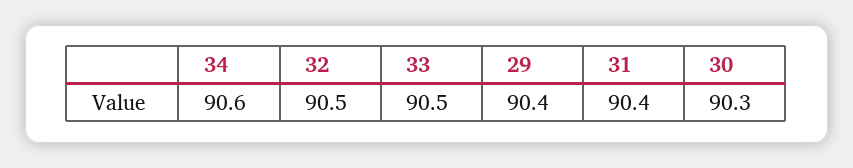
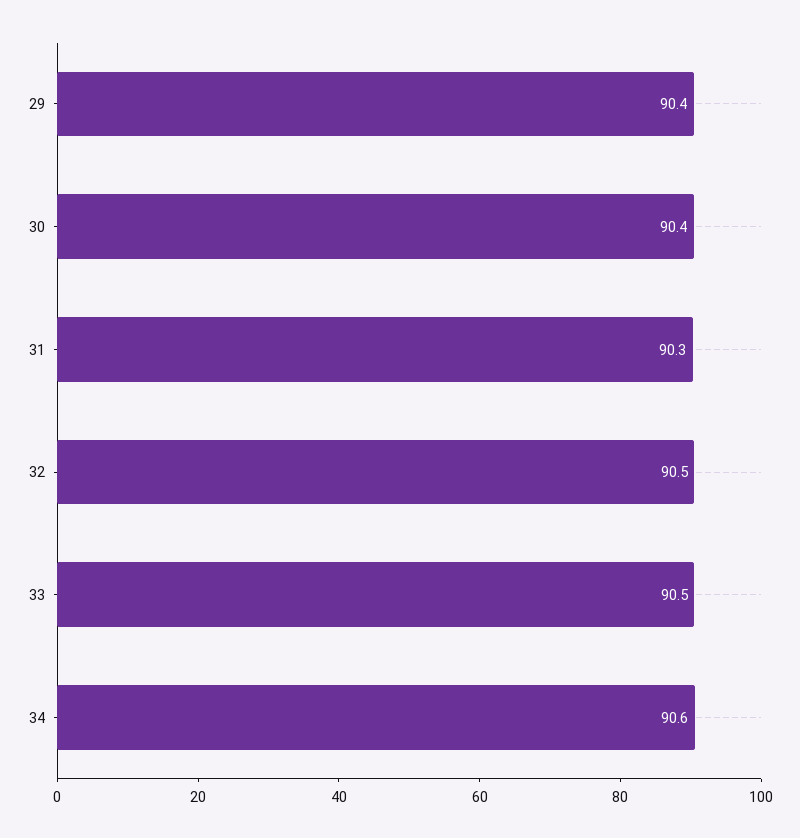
31: 90.4 -> 90.3
30: 90.3 -> 90.4

